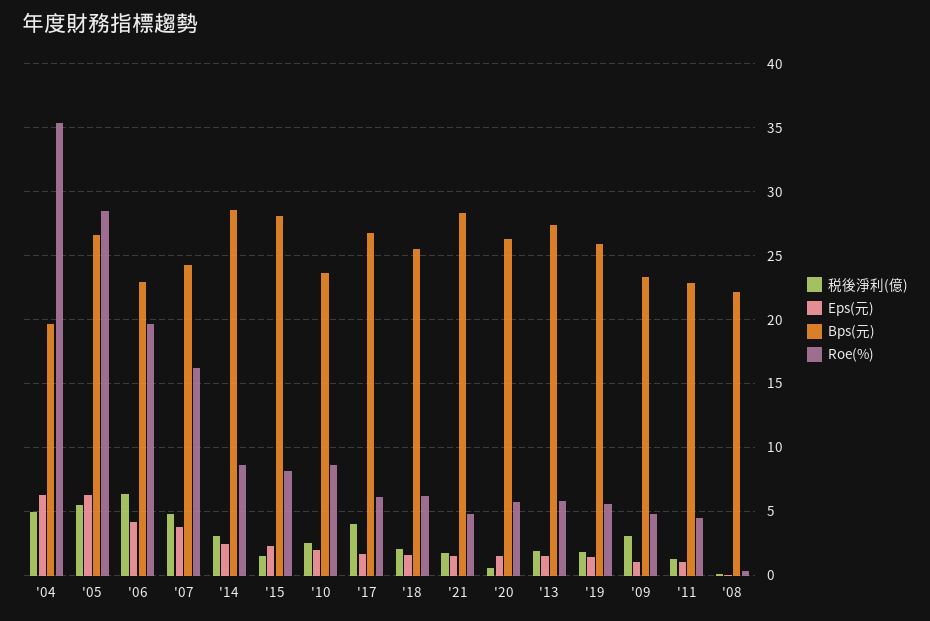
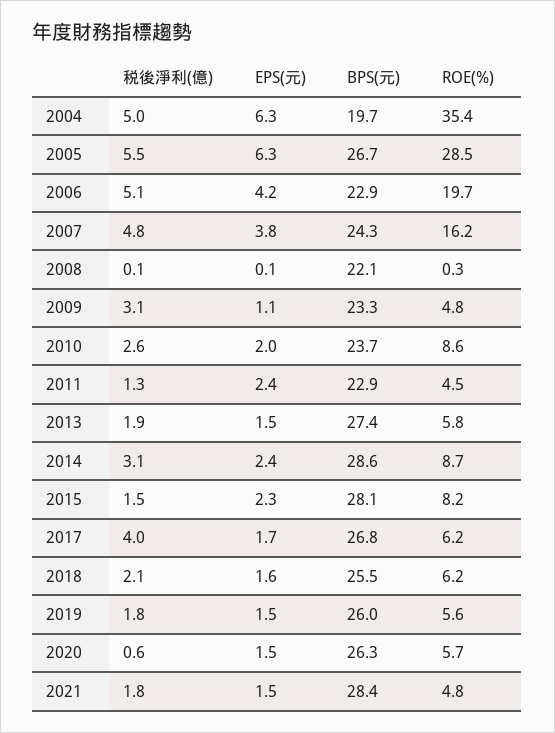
税後淨利(億), '06: 6.5 -> 5.1
Eps(元), '11: 1 -> 2.4

